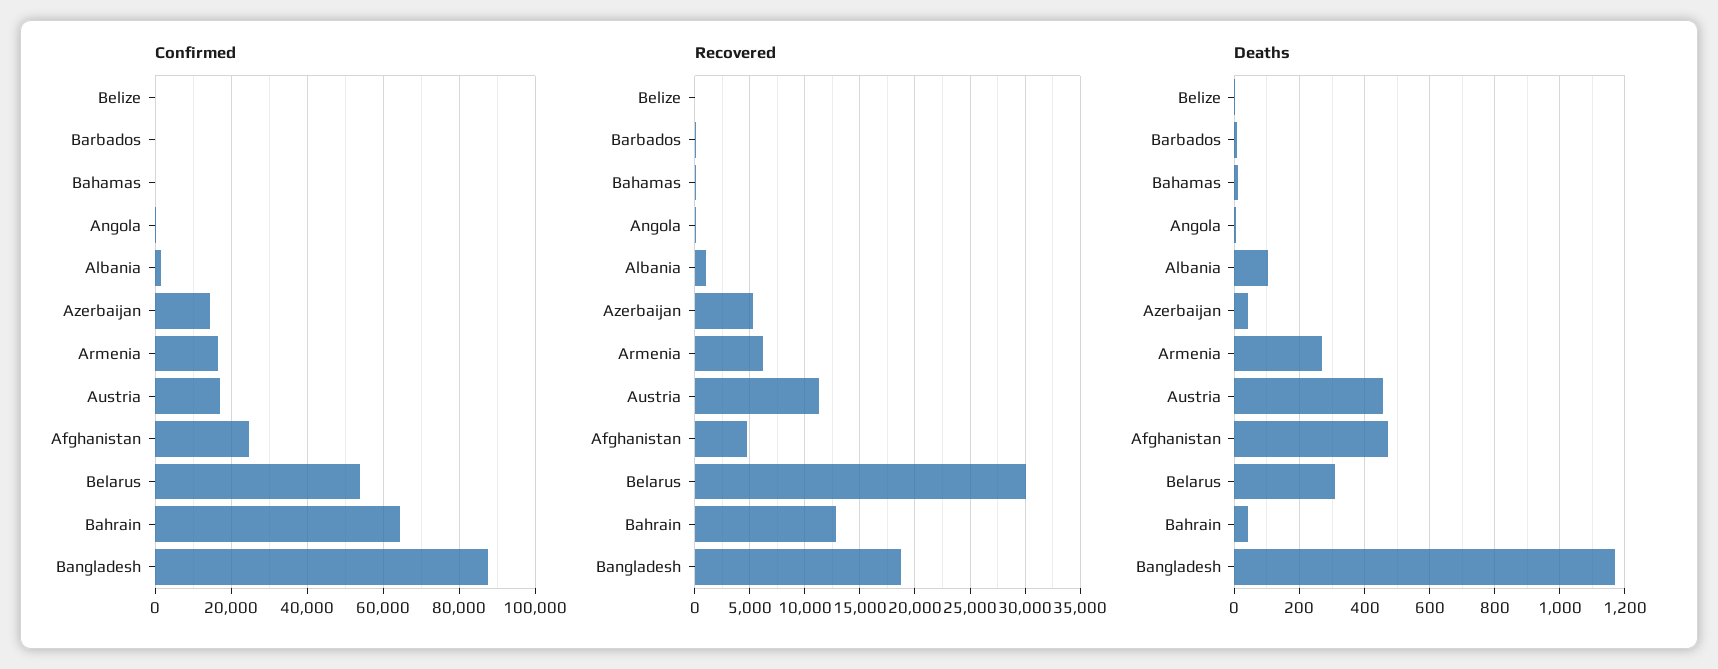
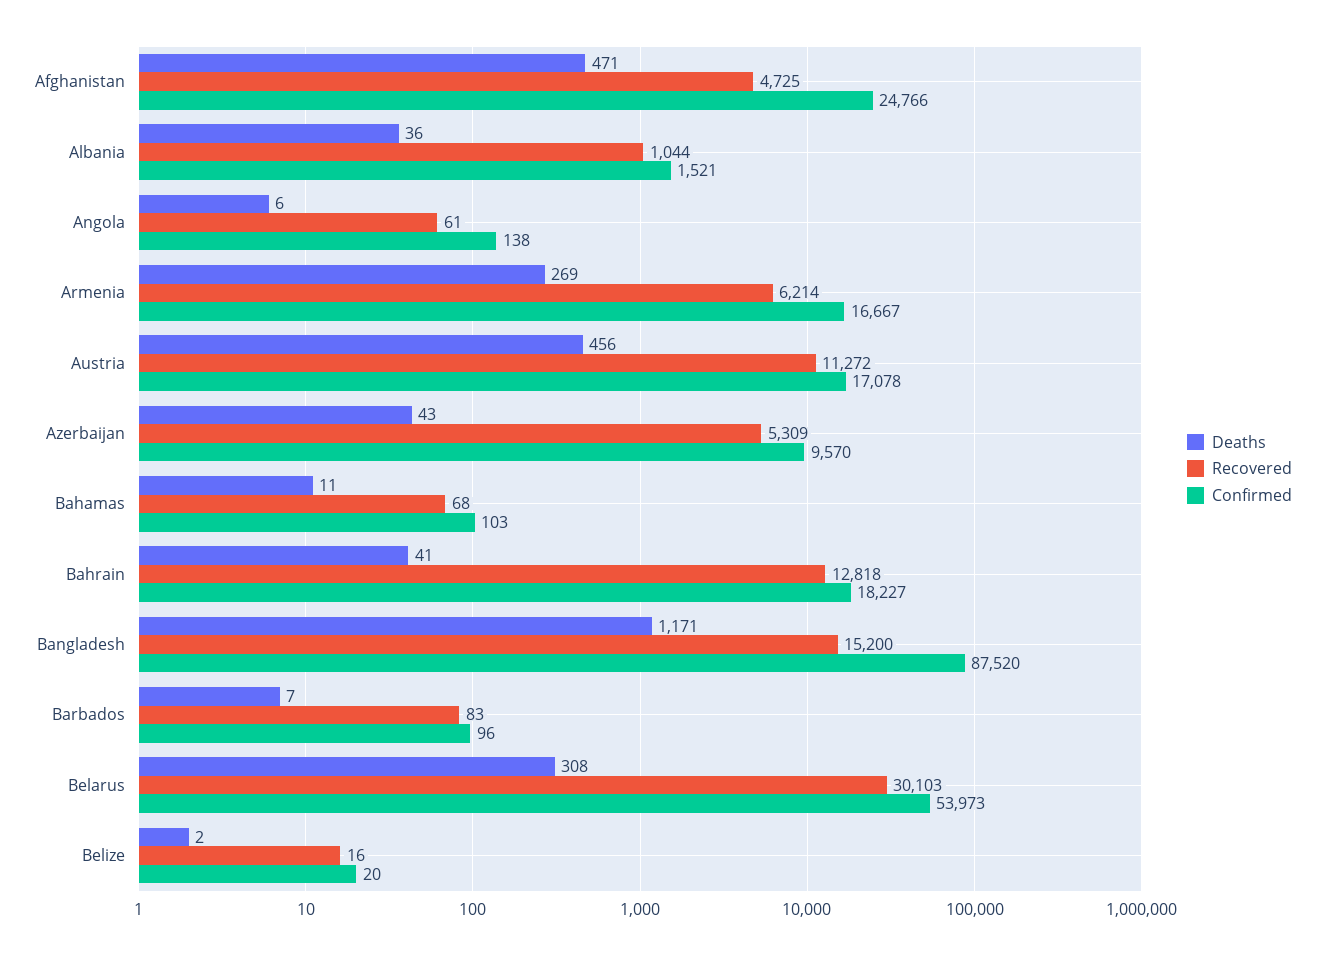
Confirmed, Azerbaijan: 14000 -> 9570
Confirmed, Bahrain: 64000 -> 18227
Recovered, Bangladesh: 19000 -> 15200
Deaths, Albania: 100 -> 36

